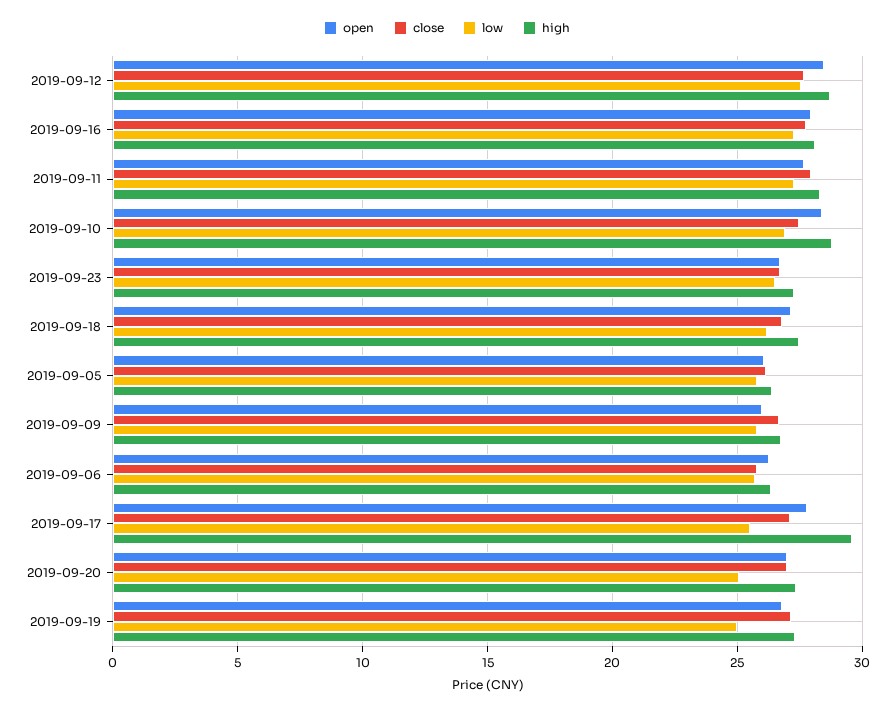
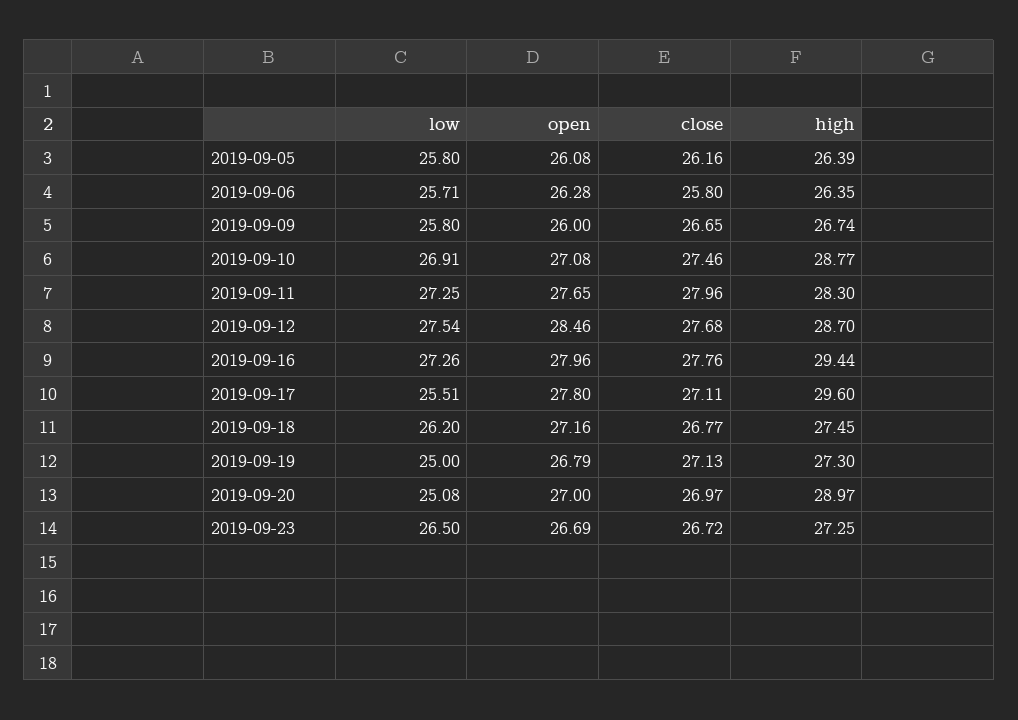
high, 2019-09-16: 28 -> 29.44
open, 2019-09-10: 28.5 -> 27.08
high, 2019-09-20: 27.5 -> 28.97

